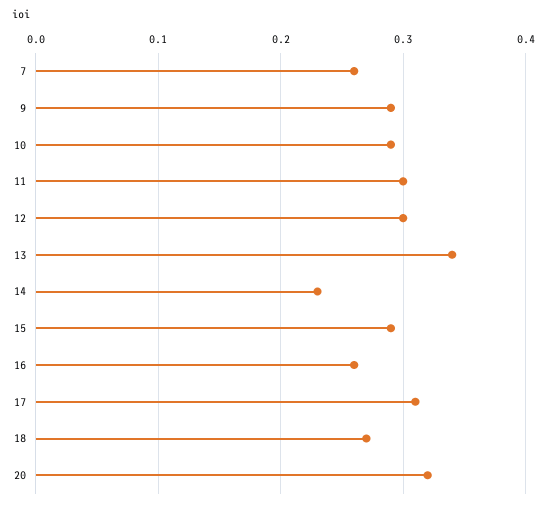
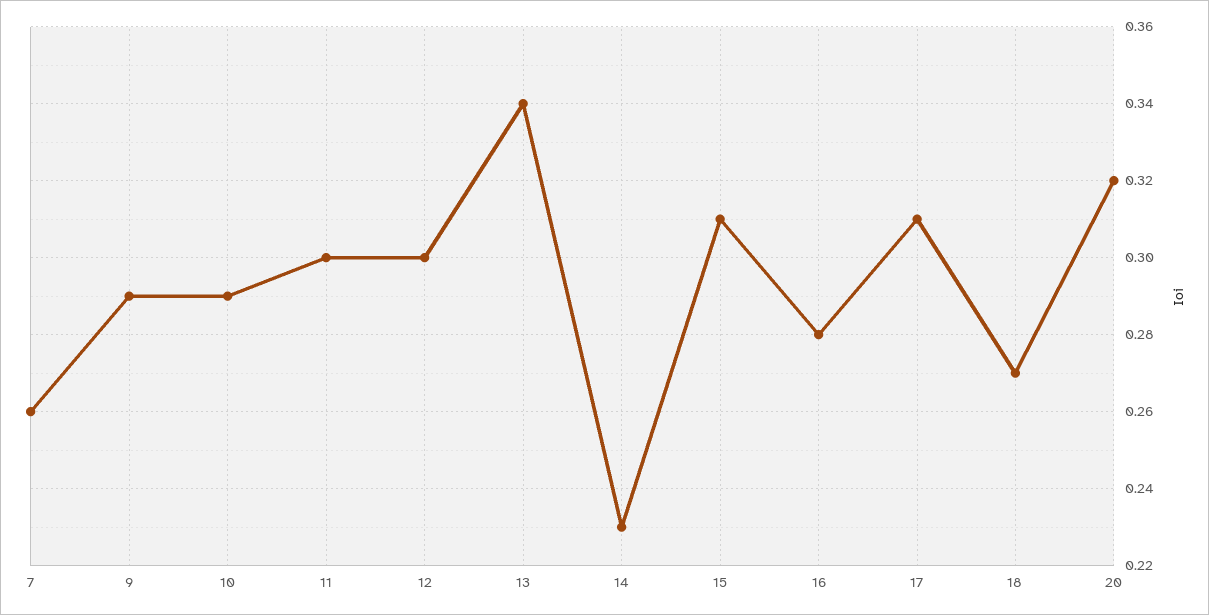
15: 0.29 -> 0.31
16: 0.26 -> 0.28

